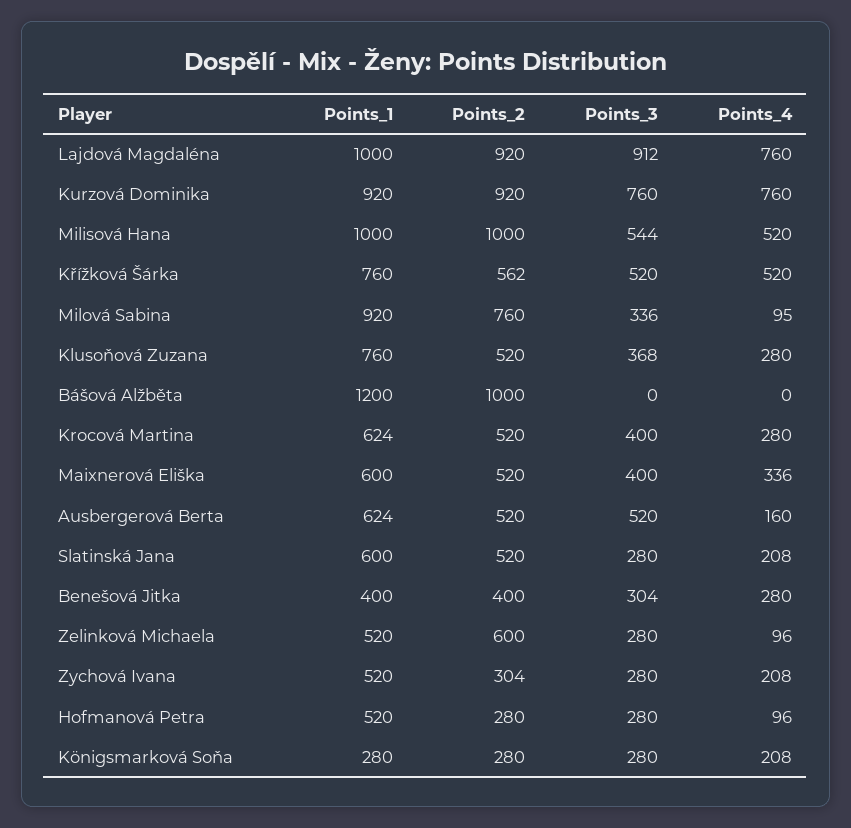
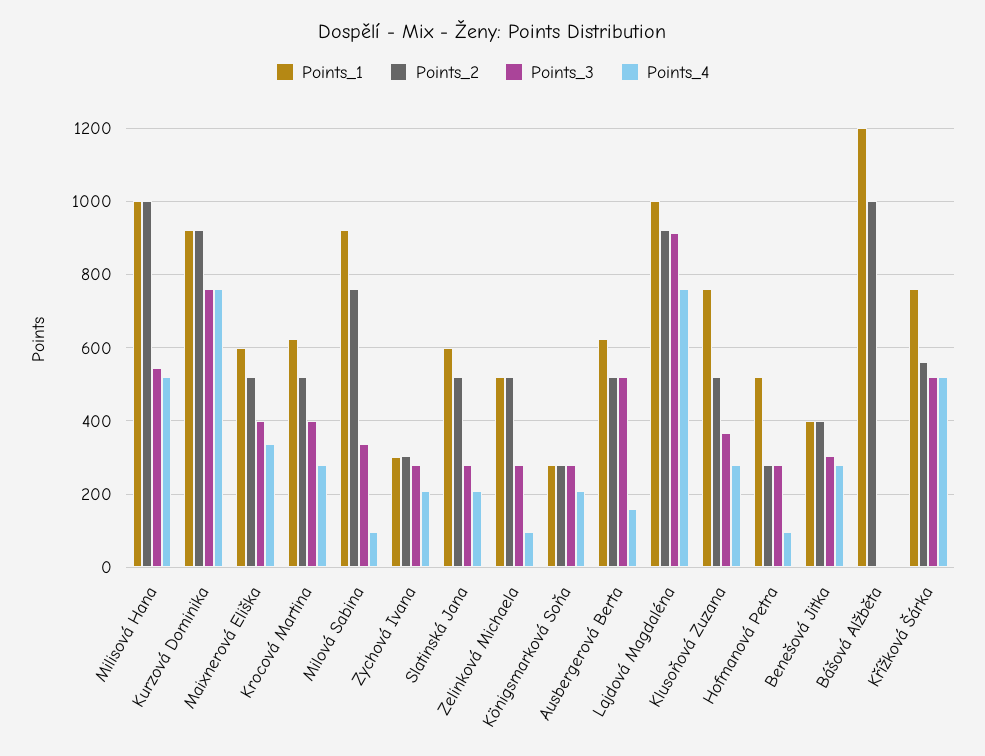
Points_2, Zelinková Michaela: 600 -> 520
Points_1, Zychová Ivana: 520 -> 300

